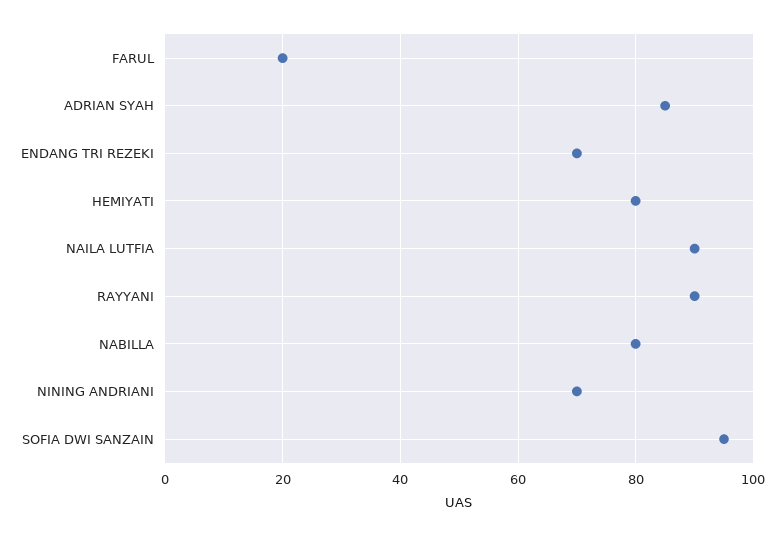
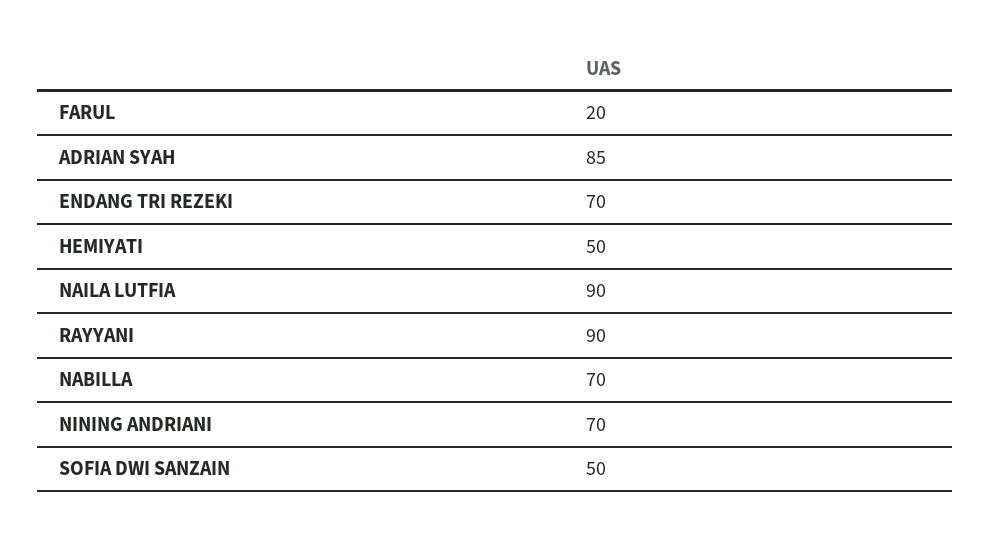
HEMIYATI: 80 -> 50
NABILLA: 80 -> 70
SOFIA DWI SANZAIN: 95 -> 50

